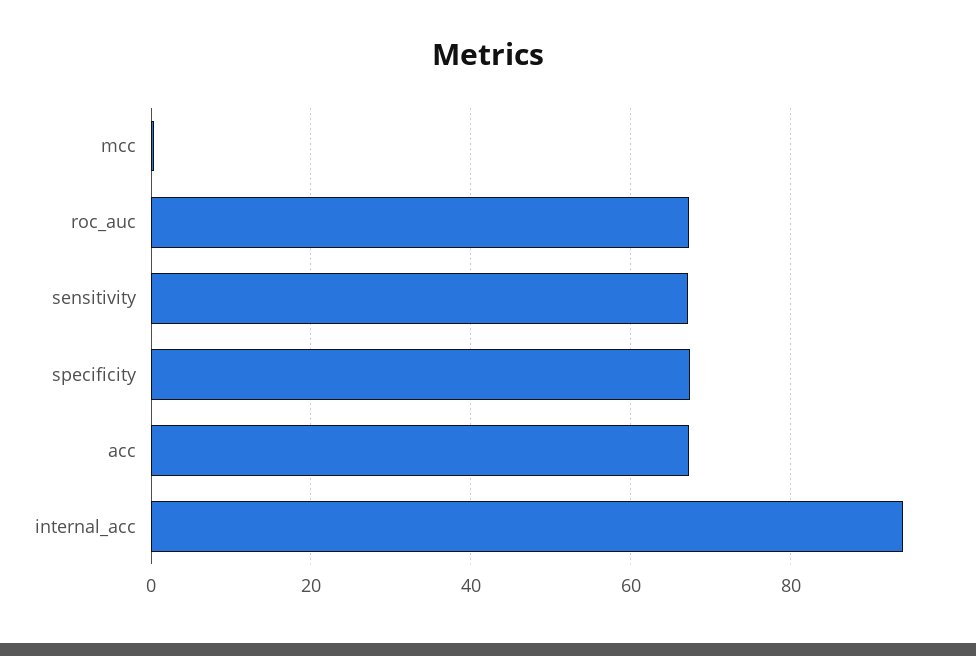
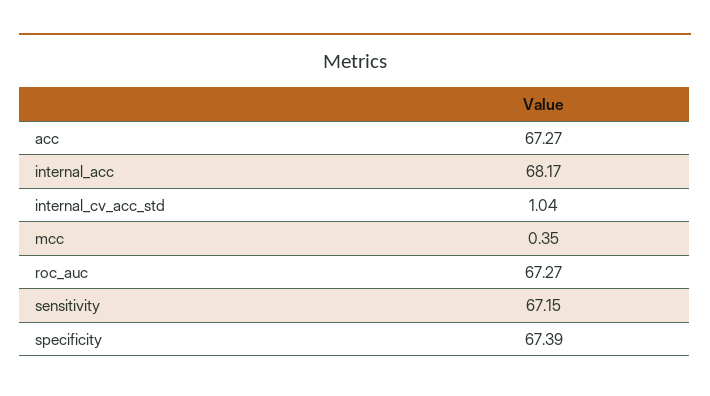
internal_acc: 94 -> 68.17
internal_cv_acc_std: none -> 1.04

